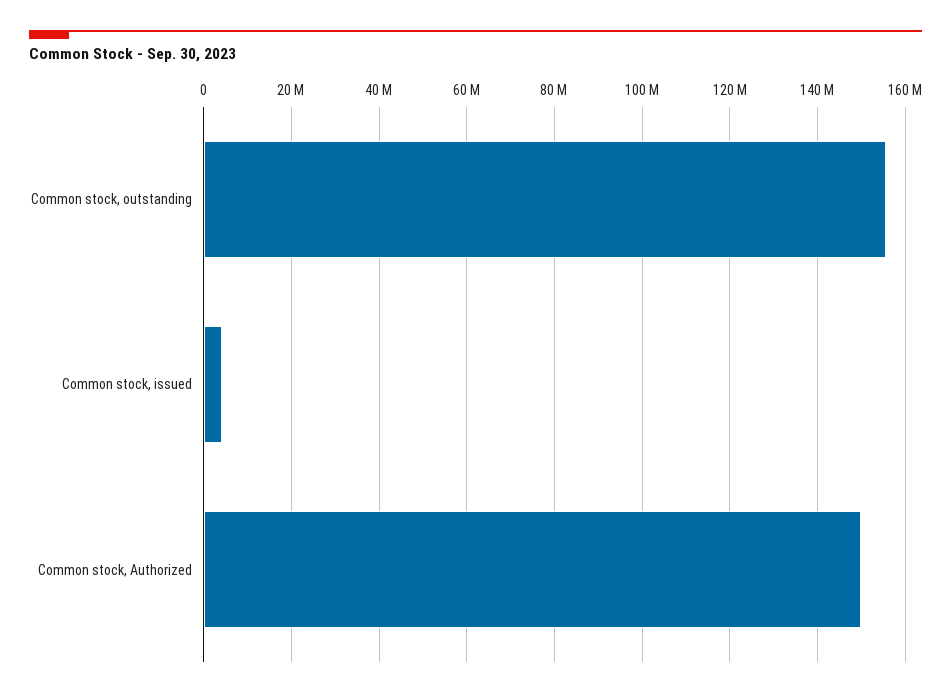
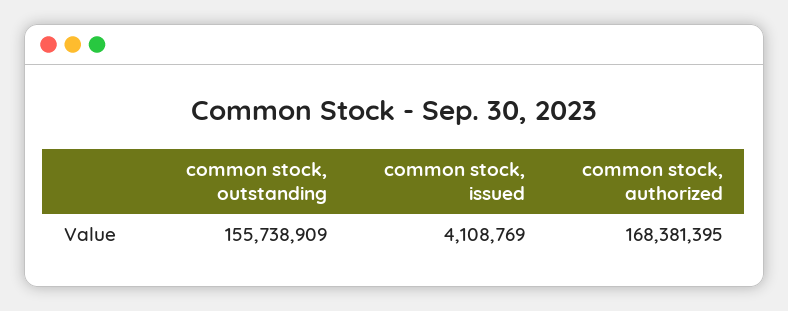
Common stock, Authorized: 150000000 -> 168381395

